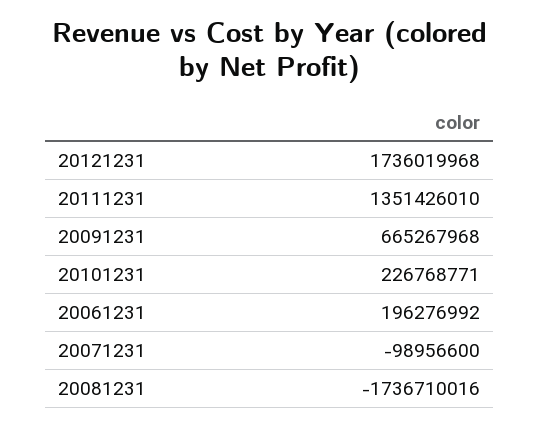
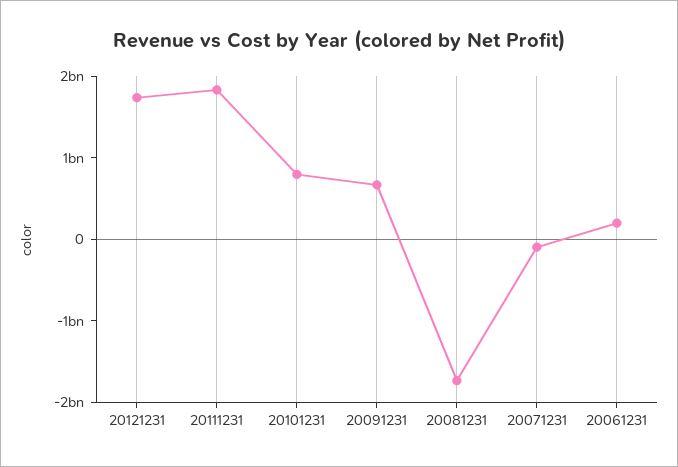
20111231: 1351426010 -> 1800000000
20101231: 226768771 -> 800000000

